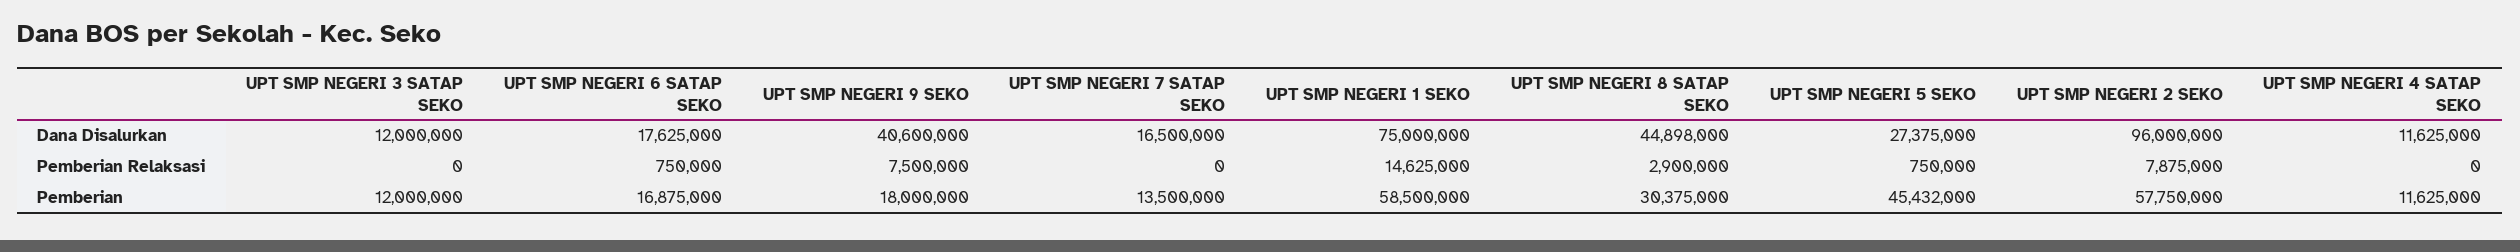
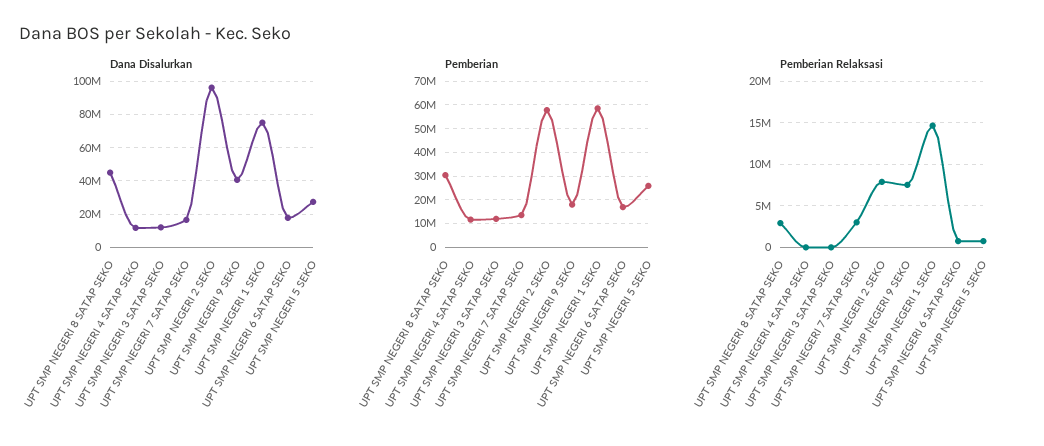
Pemberian Relaksasi, UPT SMP NEGERI 7 SATAP SEKO: 0 -> 3000000
Pemberian, UPT SMP NEGERI 5 SEKO: 45432000 -> 25000000

